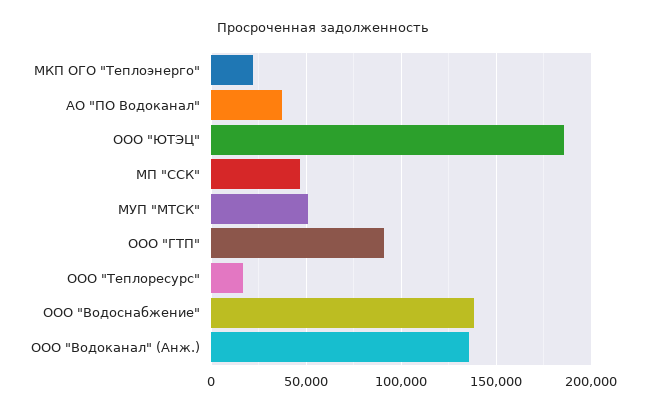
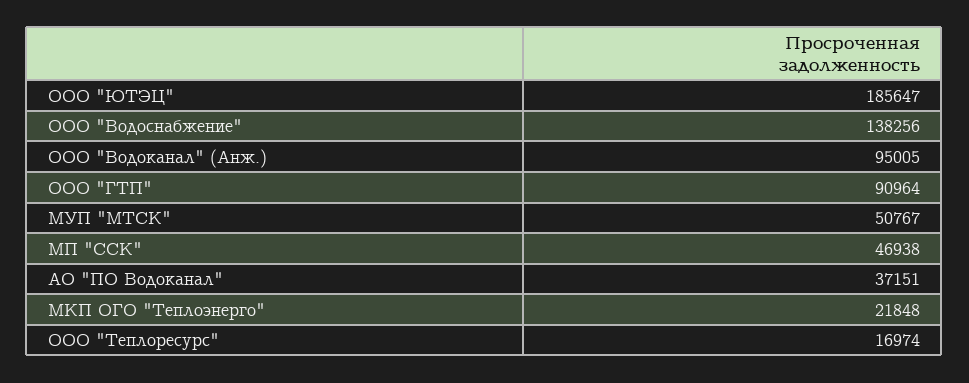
ООО "Водоканал" (Анж.): 135000 -> 95005

